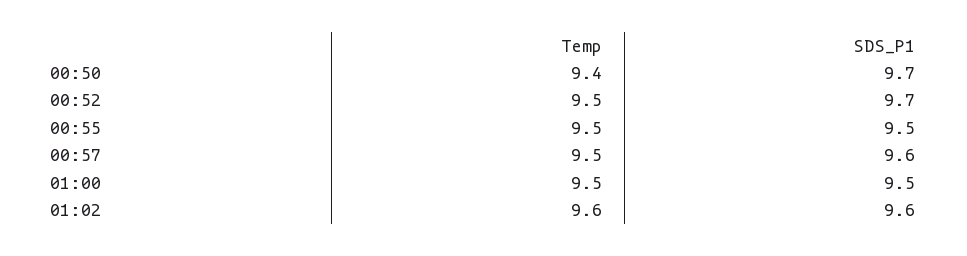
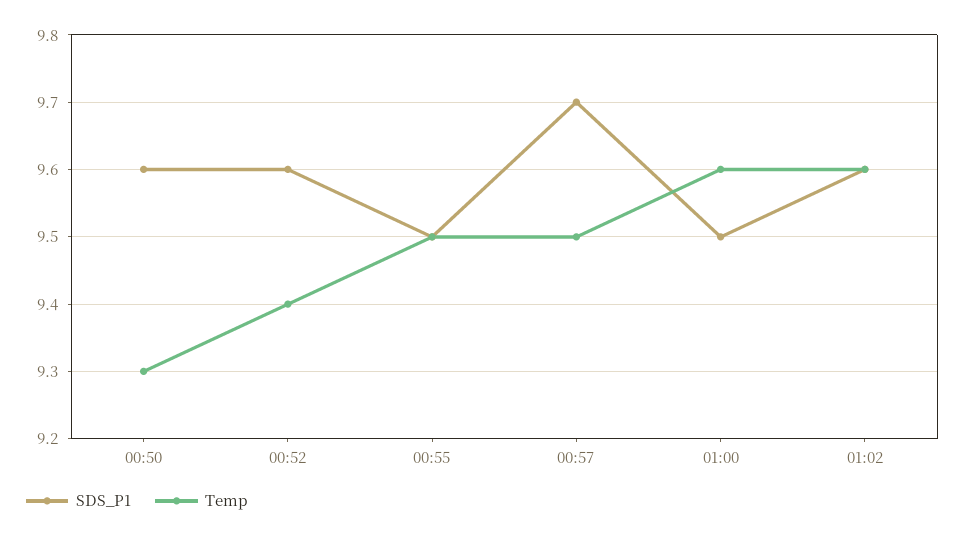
Temp, 00:50: 9.4 -> 9.3
SDS_P1, 00:50: 9.7 -> 9.6
Temp, 00:52: 9.5 -> 9.4
SDS_P1, 00:52: 9.7 -> 9.6
SDS_P1, 00:57: 9.6 -> 9.7
Temp, 01:00: 9.5 -> 9.6

